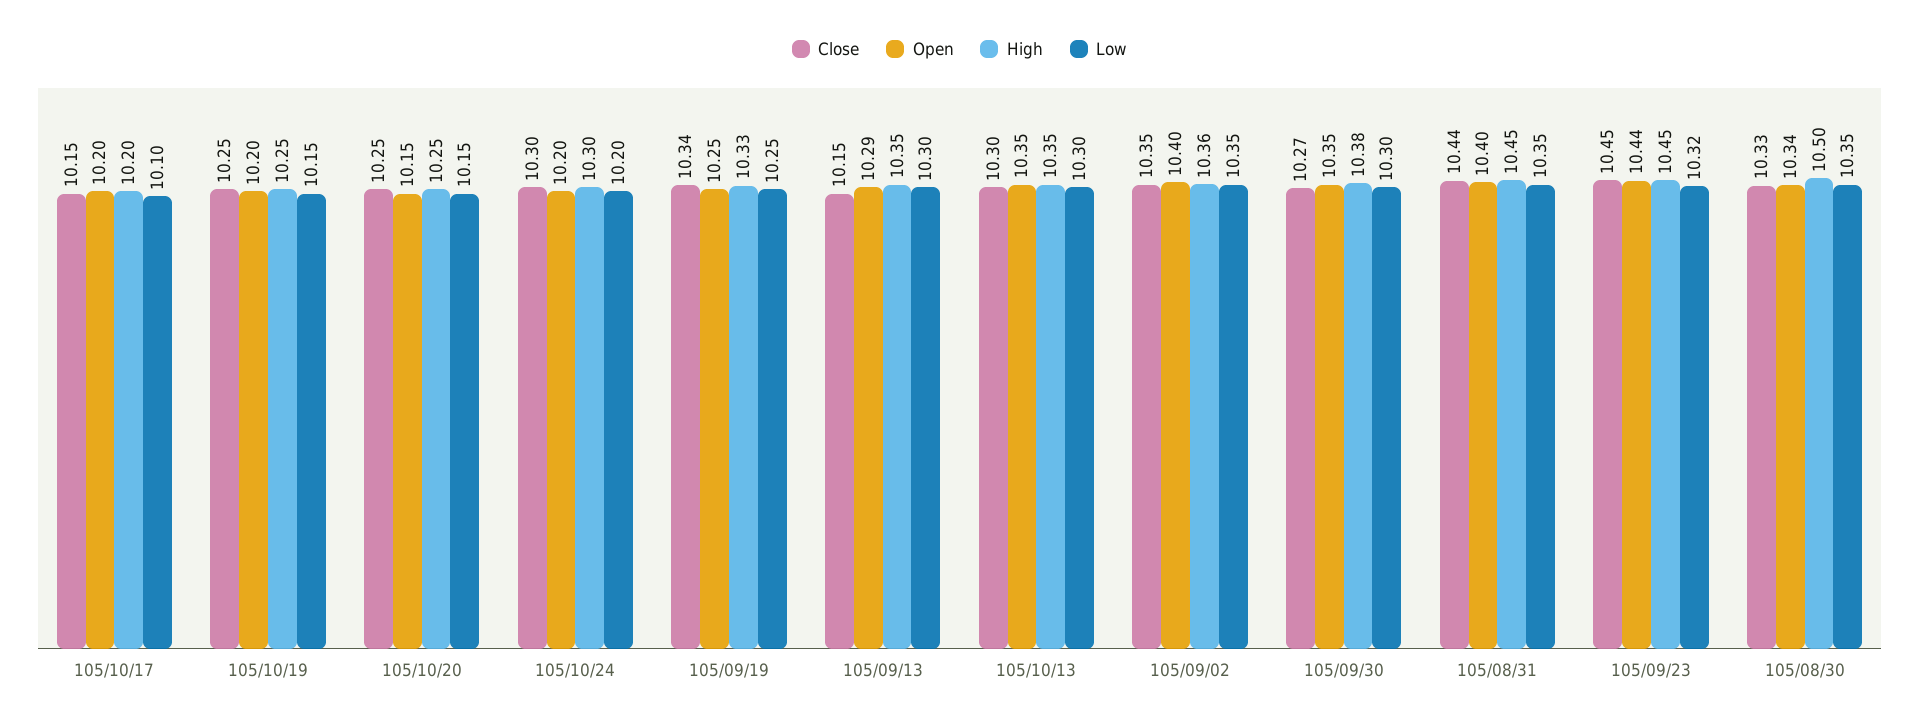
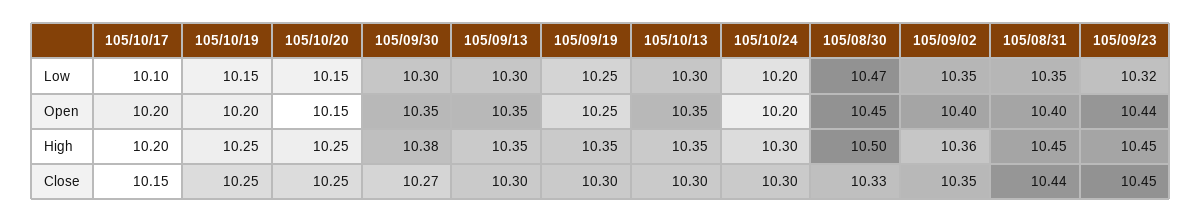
Close, 105/09/19: 10.34 -> 10.3
High, 105/09/19: 10.33 -> 10.35
Close, 105/09/13: 10.15 -> 10.3
Open, 105/09/13: 10.29 -> 10.35
Open, 105/08/30: 10.34 -> 10.45
Low, 105/08/30: 10.35 -> 10.47

